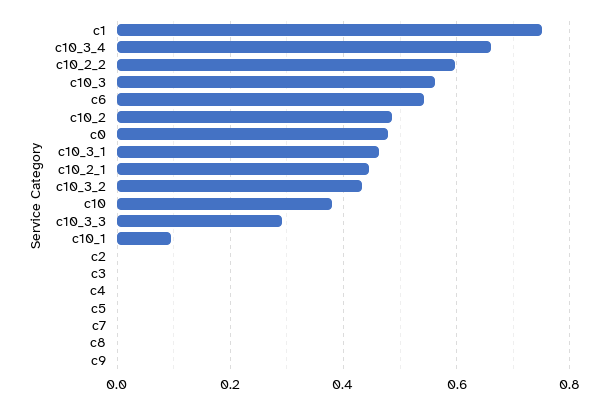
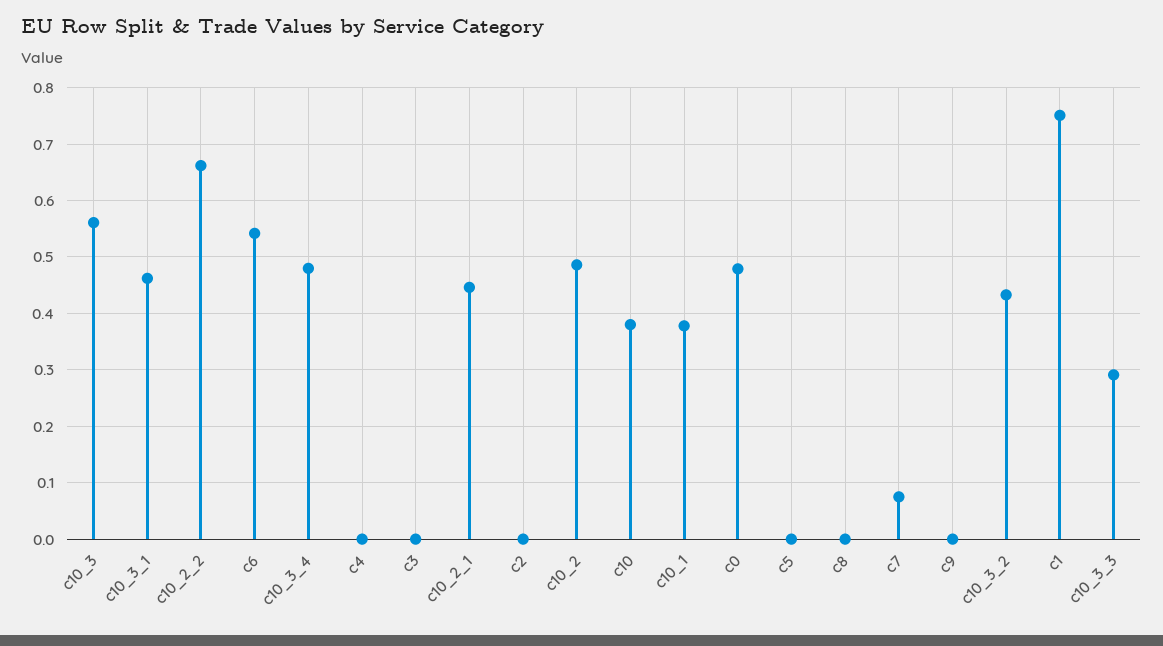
c10_3_4: 0.66 -> 0.48
c10_2_2: 0.6 -> 0.66
c10_1: 0.1 -> 0.38
c7: 0 -> 0.08

